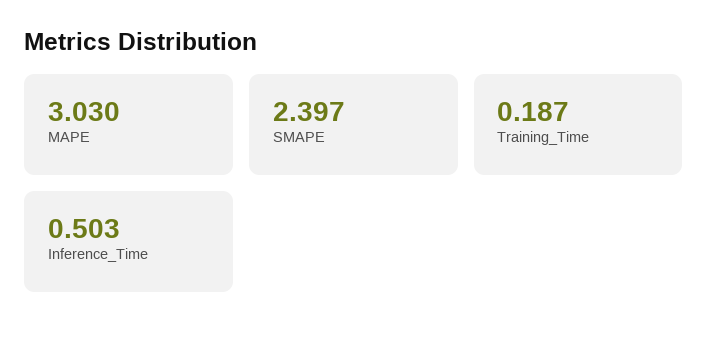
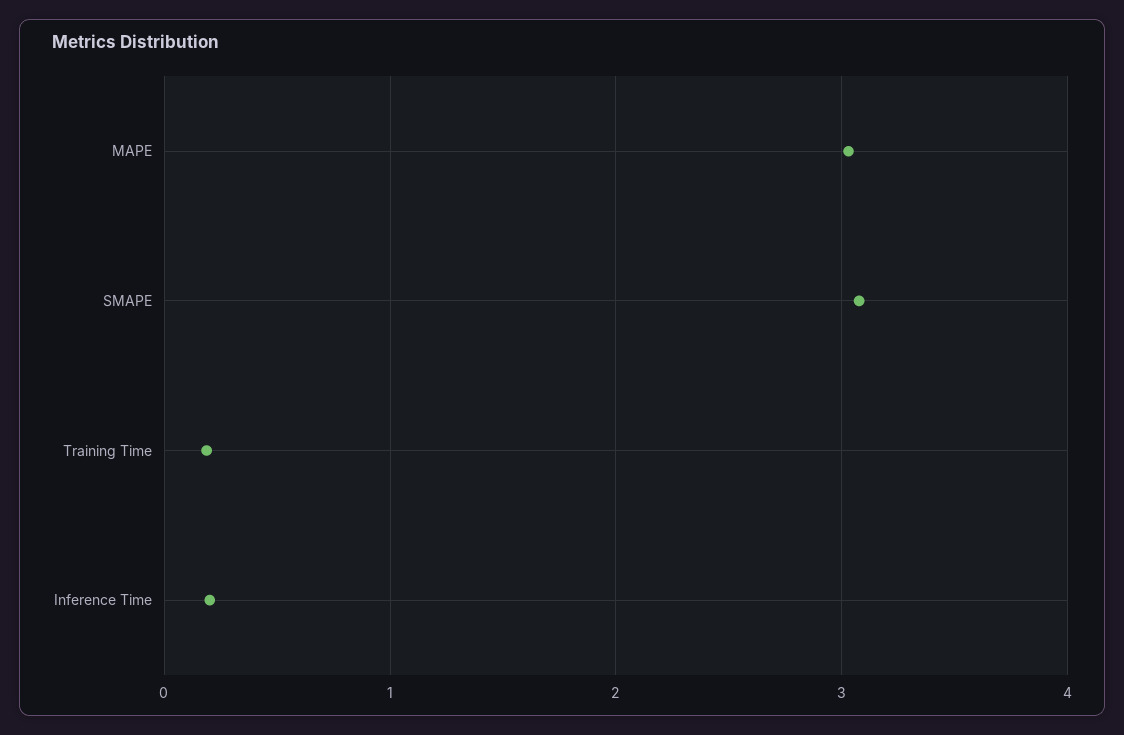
SMAPE: 2.397 -> 3.1
Inference_Time: 0.503 -> 0.2

